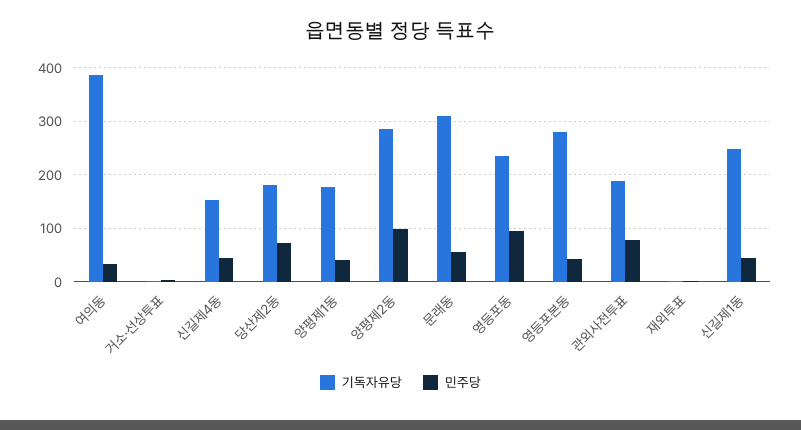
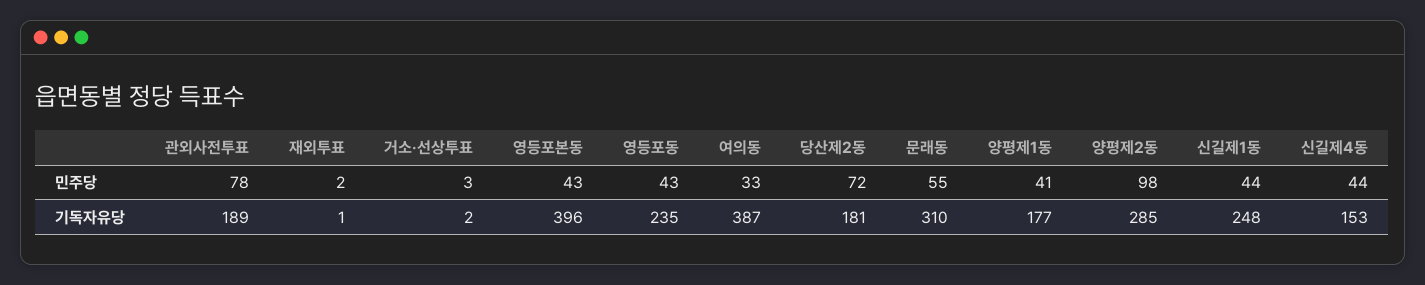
민주당, 영등포동: 100 -> 43
기독자유당, 영등포본동: 280 -> 396

